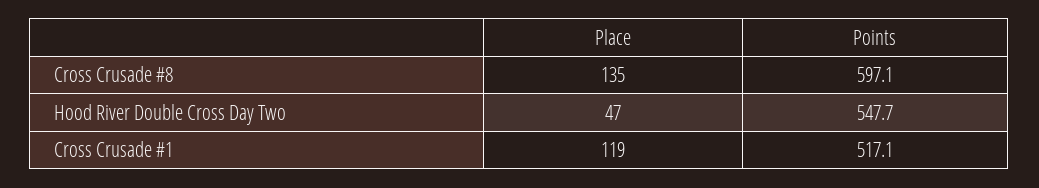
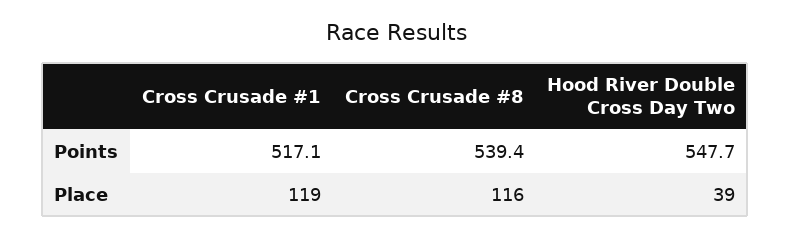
Place, Cross Crusade #8: 135 -> 116
Points, Cross Crusade #8: 597.1 -> 539.4
Place, Hood River Double Cross Day Two: 47 -> 39

